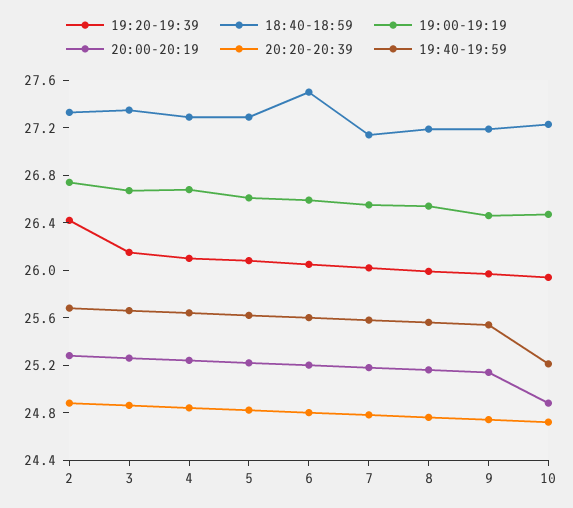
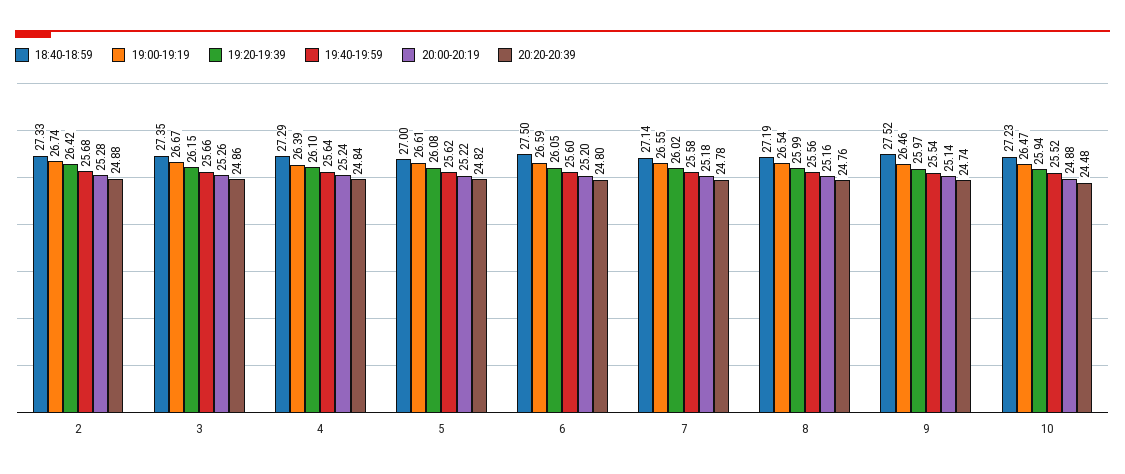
19:00-19:19, 4: 26.7 -> 26.39
18:40-18:59, 5: 27.3 -> 27
18:40-18:59, 9: 27.2 -> 27.52
20:20-20:39, 10: 24.7 -> 24.48
19:40-19:59, 10: 25.2 -> 25.52

